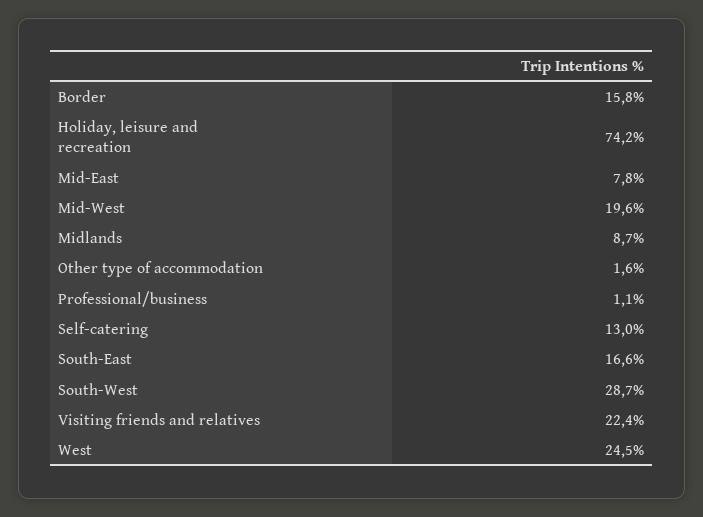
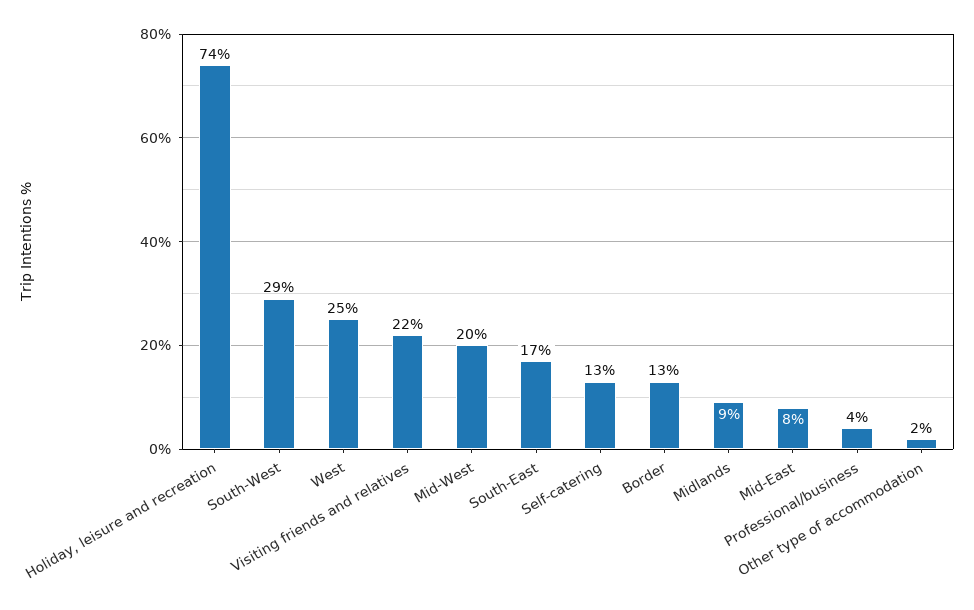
Border: 15.8 -> 13
Professional/business: 1.1 -> 4

